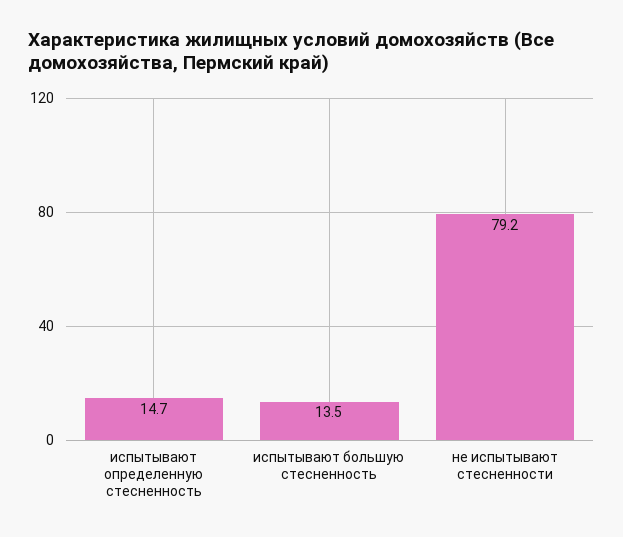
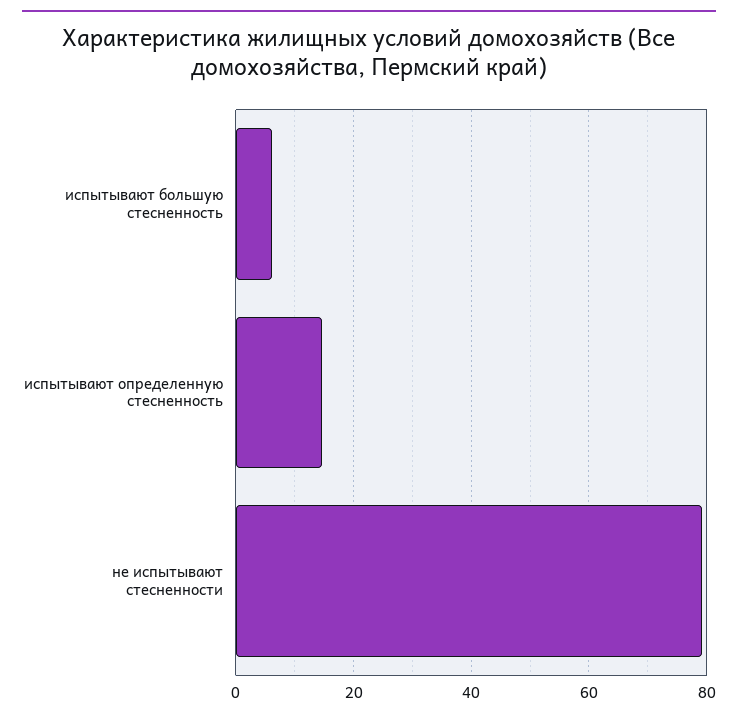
испытывают большую стесненность: 13.5 -> 6

